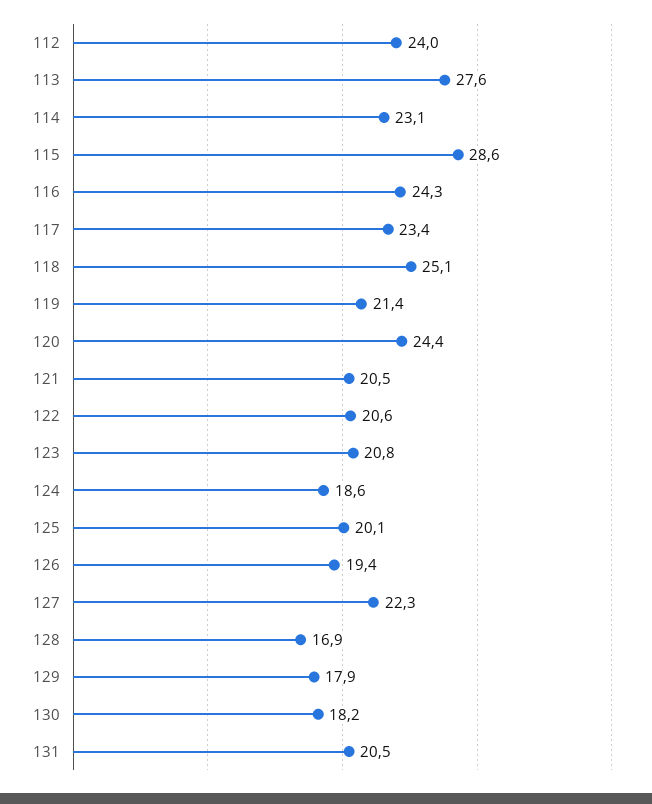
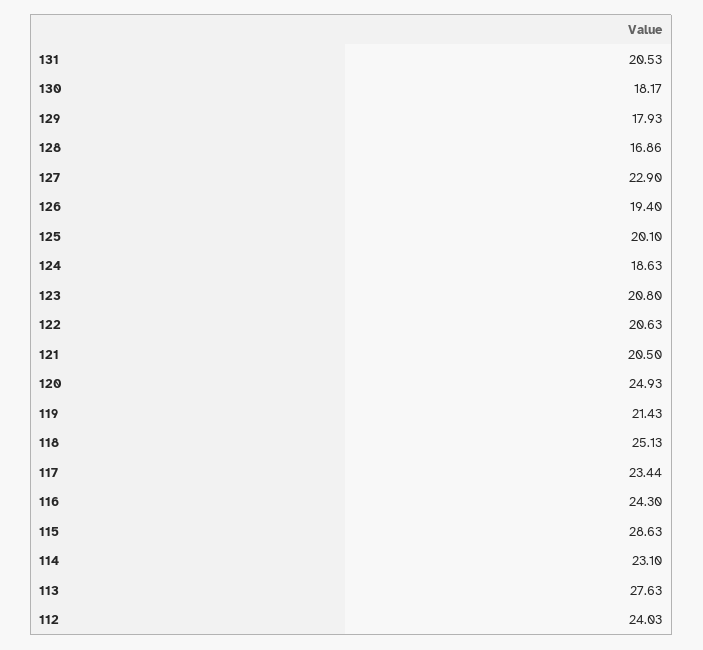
120: 24.4 -> 24.93
127: 22.3 -> 22.9

